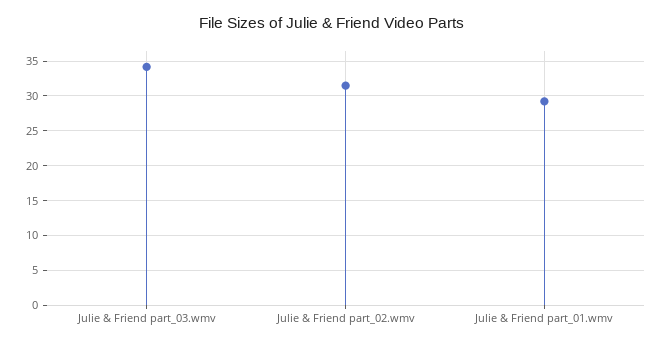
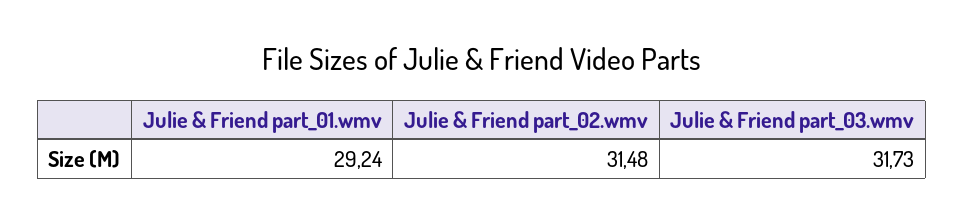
Julie & Friend part_03.wmv: 34 -> 31.73

